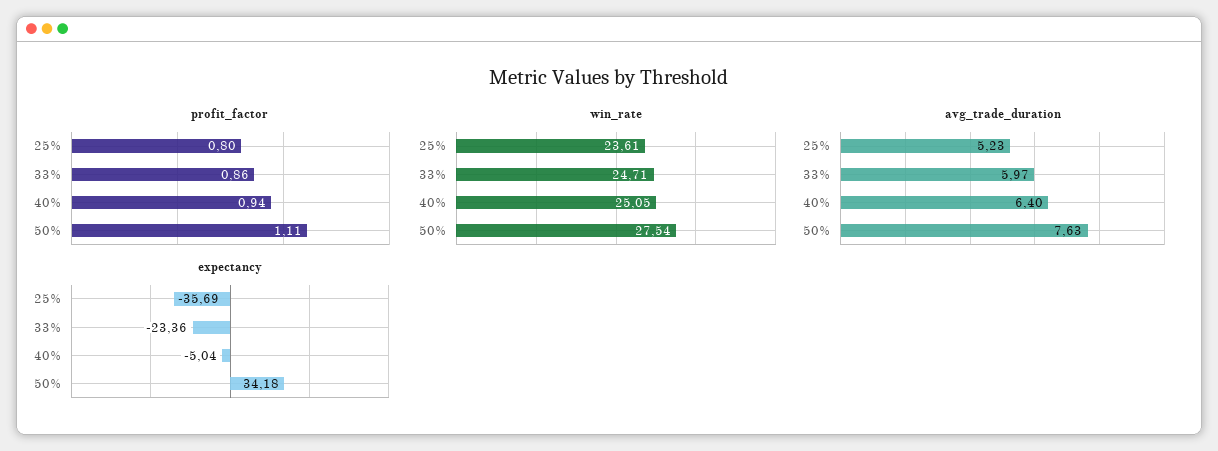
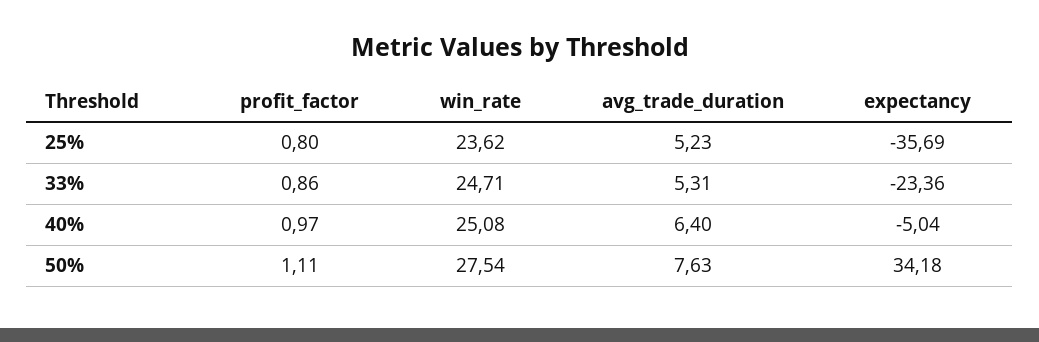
profit_factor, 40%: 0.94 -> 0.97
win_rate, 25%: 23.61 -> 23.62
win_rate, 40%: 25.05 -> 25.08
avg_trade_duration, 33%: 5.97 -> 5.31

